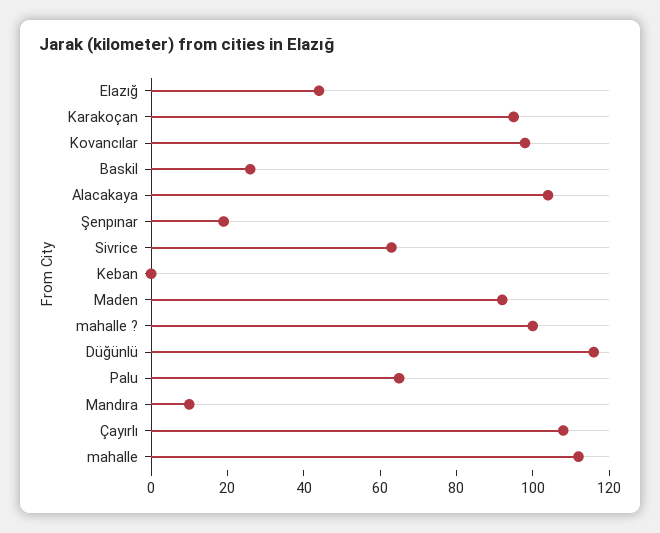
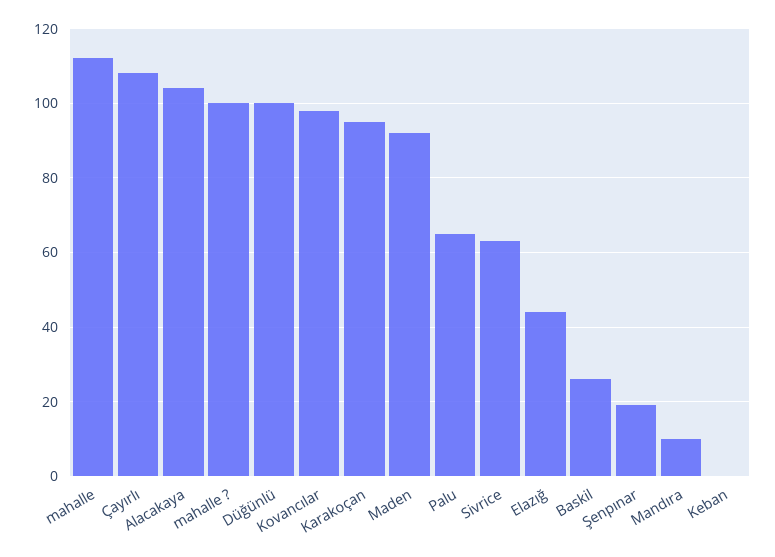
Düğünlü: 115 -> 100

